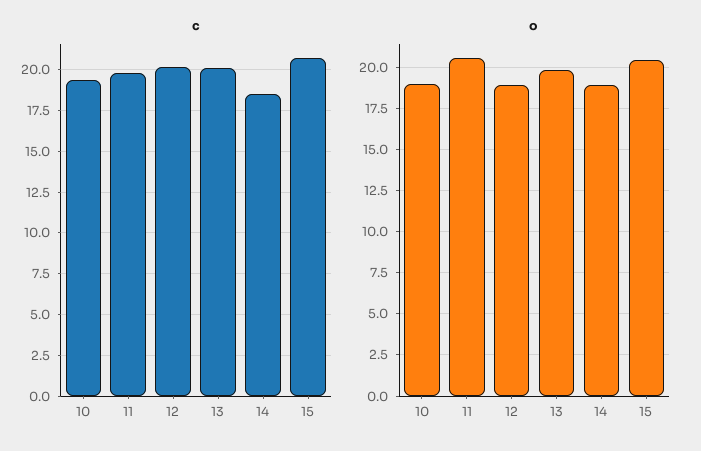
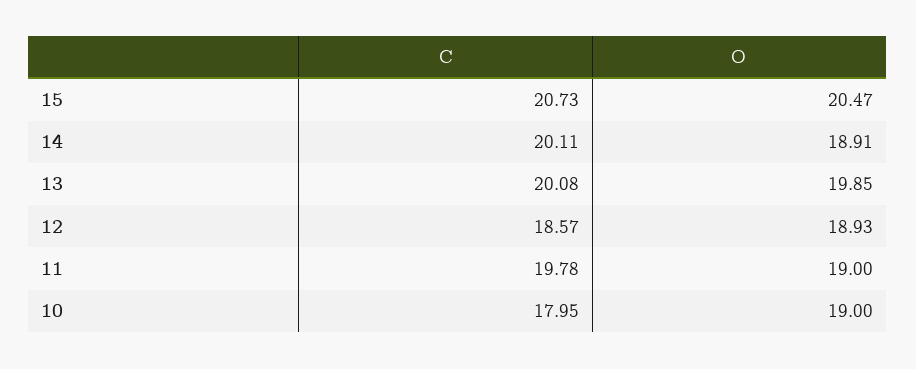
c, 10: 19.5 -> 17.95
c, 12: 20 -> 18.57
c, 14: 18.5 -> 20.11
o, 11: 20.5 -> 19

